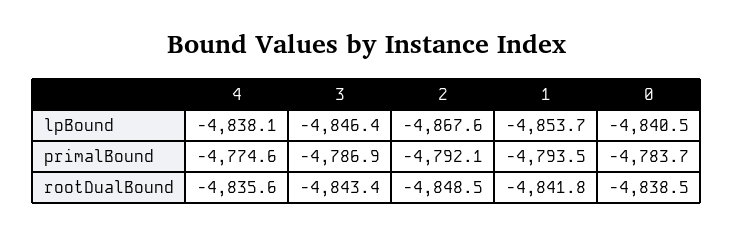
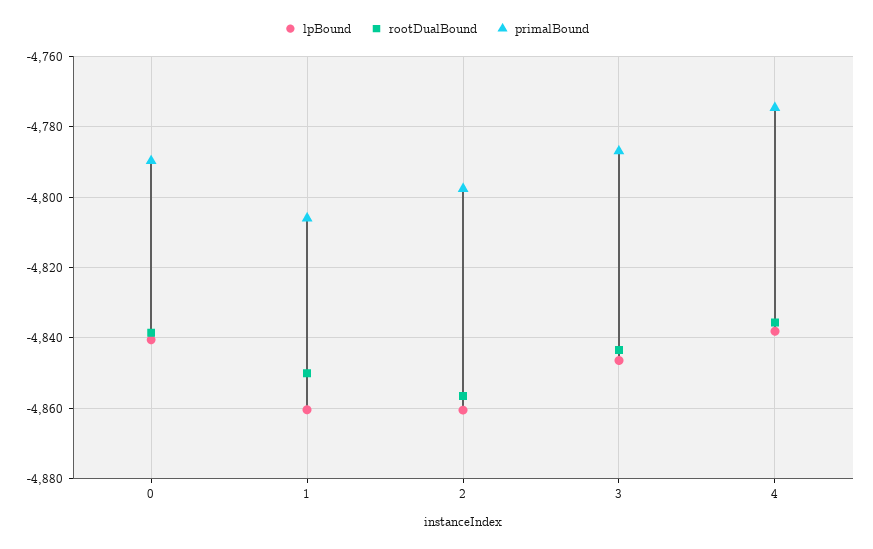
lpBound, 2: -4867.6 -> -4860
lpBound, 1: -4853.7 -> -4860
primalBound, 2: -4792.1 -> -4798
primalBound, 1: -4793.5 -> -4806
primalBound, 0: -4783.7 -> -4790
rootDualBound, 2: -4848.5 -> -4856
rootDualBound, 1: -4841.8 -> -4850

